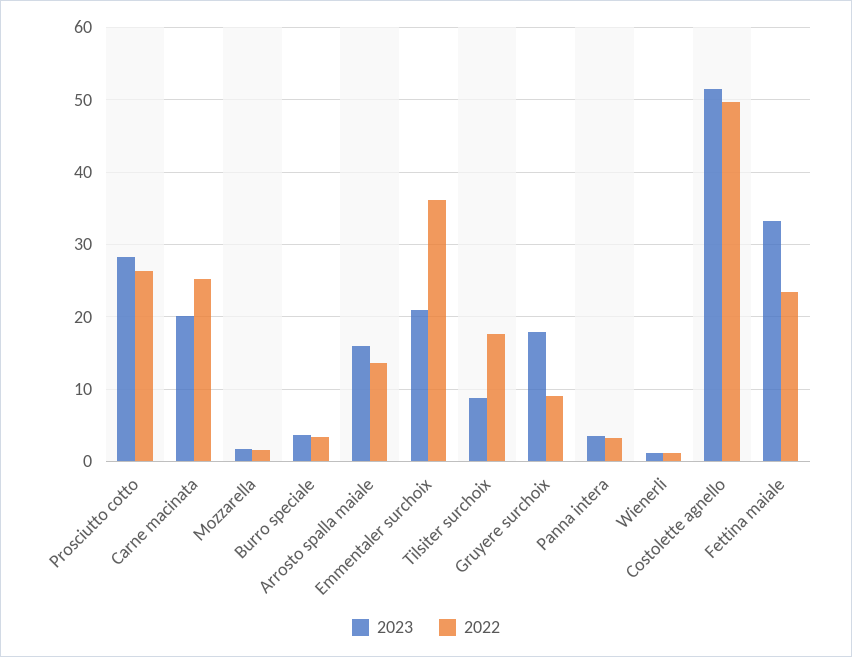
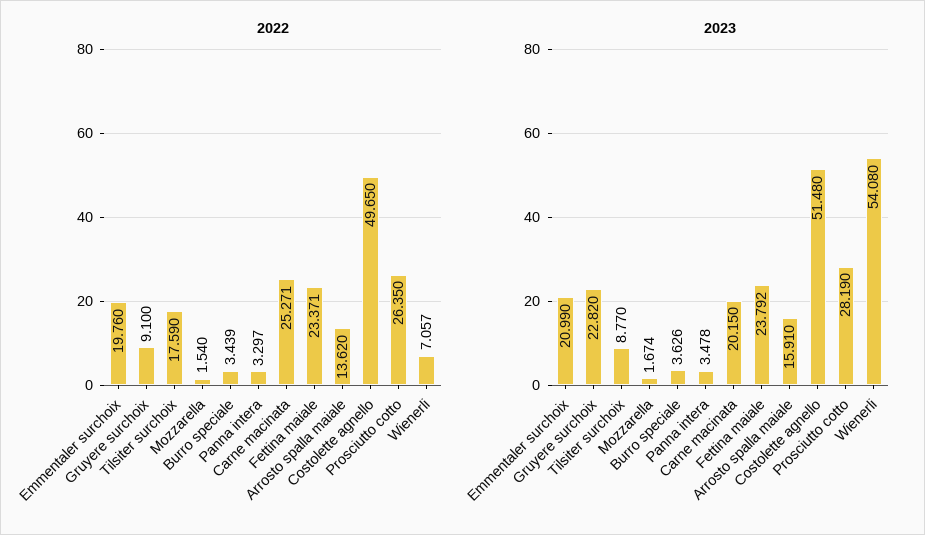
2022, Emmentaler surchoix: 36 -> 19.76
2023, Gruyere surchoix: 18 -> 22.82
2023, Wienerli: 1 -> 54.08
2022, Wienerli: 1 -> 7.057
2023, Fettina maiale: 33 -> 23.792

